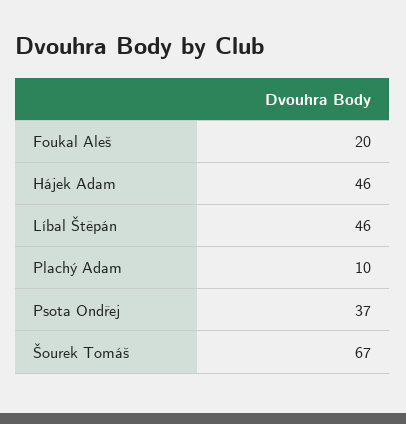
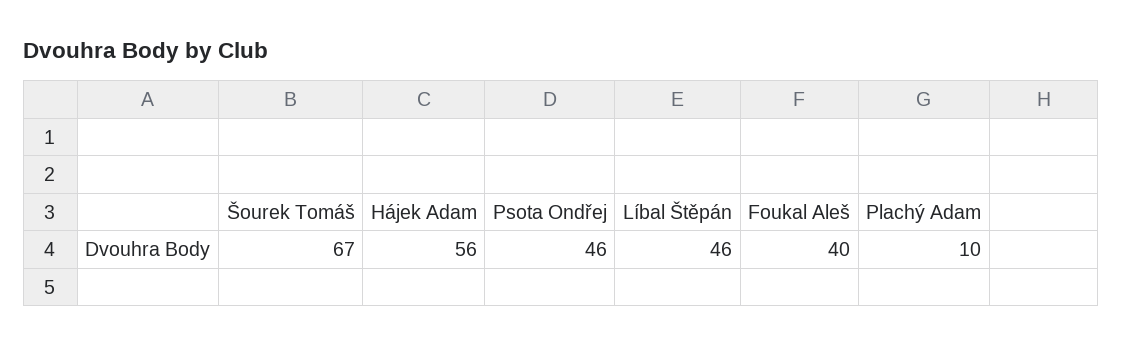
Foukal Aleš: 20 -> 40
Hájek Adam: 46 -> 56
Psota Ondřej: 37 -> 46

